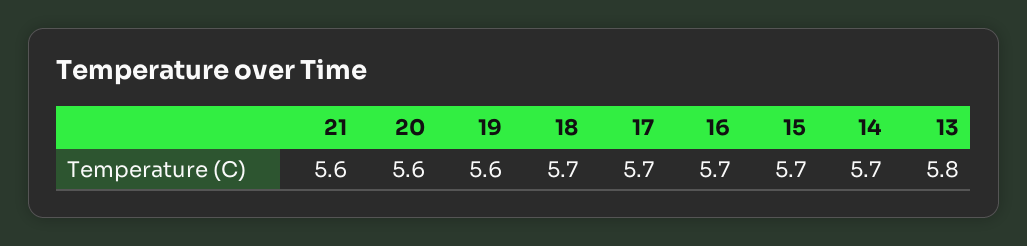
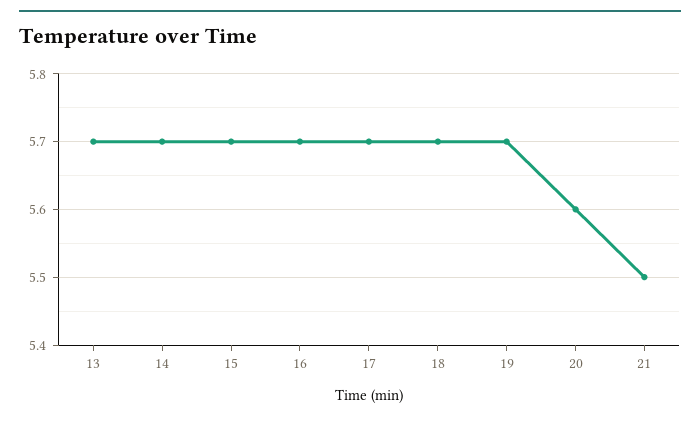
21: 5.6 -> 5.5
19: 5.6 -> 5.7
13: 5.8 -> 5.7

